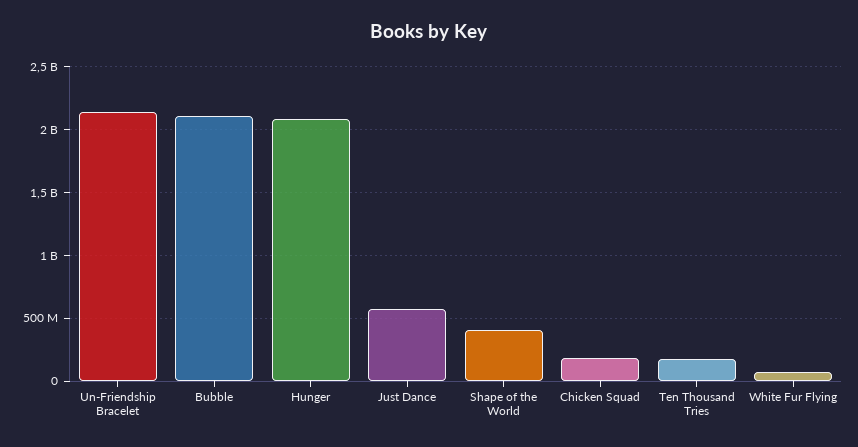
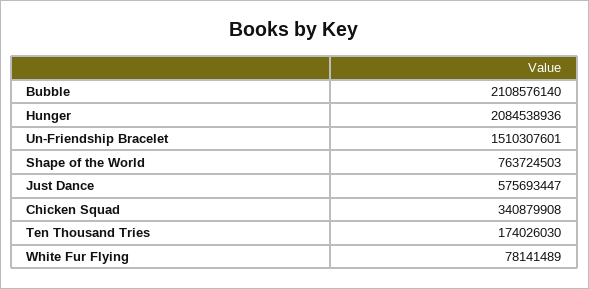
Un-Friendship Bracelet: 2150000000 -> 1510307601
Shape of the World: 400000000 -> 763724503
Chicken Squad: 200000000 -> 340879908

